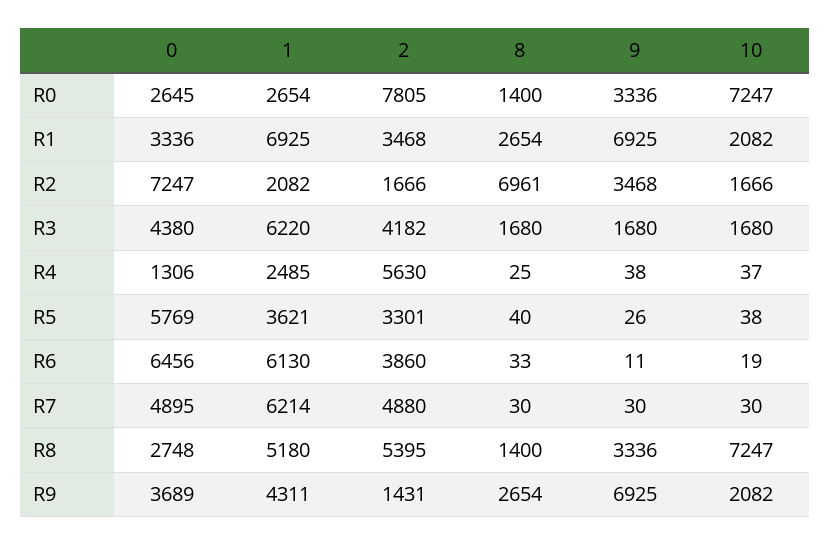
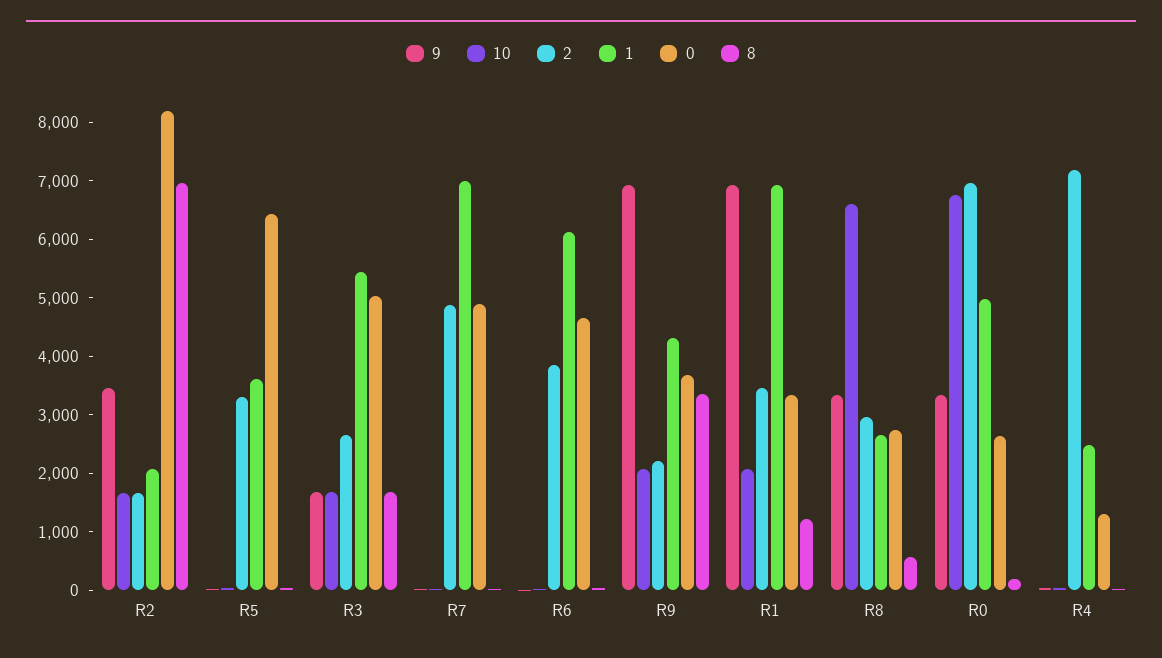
1, R0: 2654 -> 5000
2, R0: 7805 -> 7000
8, R0: 1400 -> 200
10, R0: 7247 -> 6800
8, R1: 2654 -> 1200
0, R2: 7247 -> 8200
0, R3: 4380 -> 5000
1, R3: 6220 -> 5400
2, R3: 4182 -> 2600
2, R4: 5630 -> 7200
0, R5: 5769 -> 6400
0, R6: 6456 -> 4600
1, R7: 6214 -> 7000
1, R8: 5180 -> 2600
2, R8: 5395 -> 3000
8, R8: 1400 -> 600
10, R8: 7247 -> 6600
2, R9: 1431 -> 2200
8, R9: 2654 -> 3400

